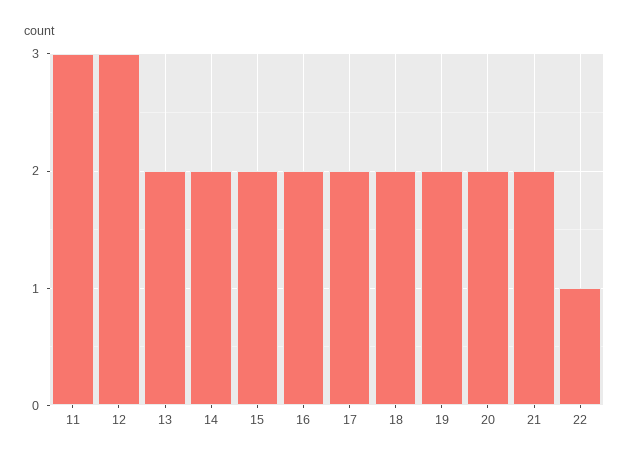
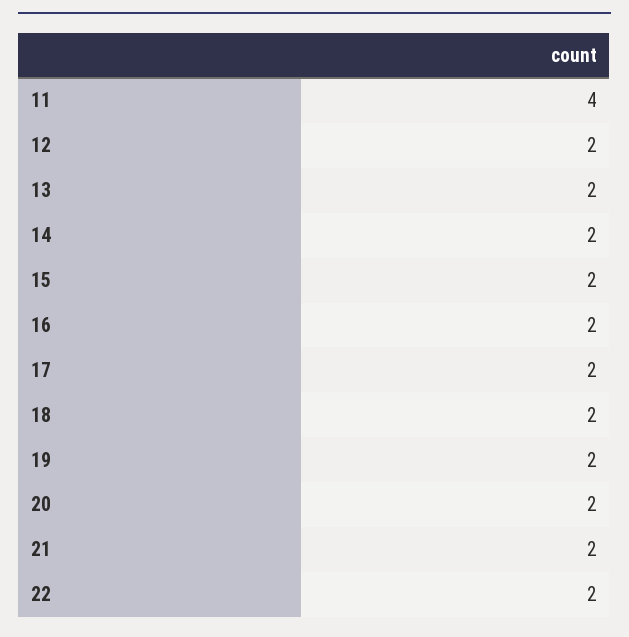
11: 3 -> 4
12: 3 -> 2
22: 1 -> 2

